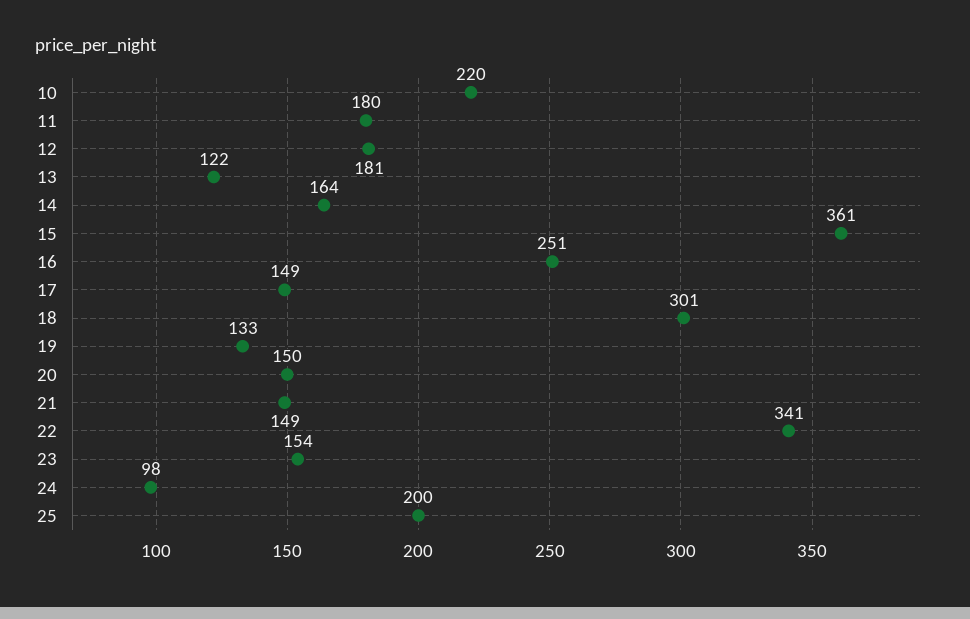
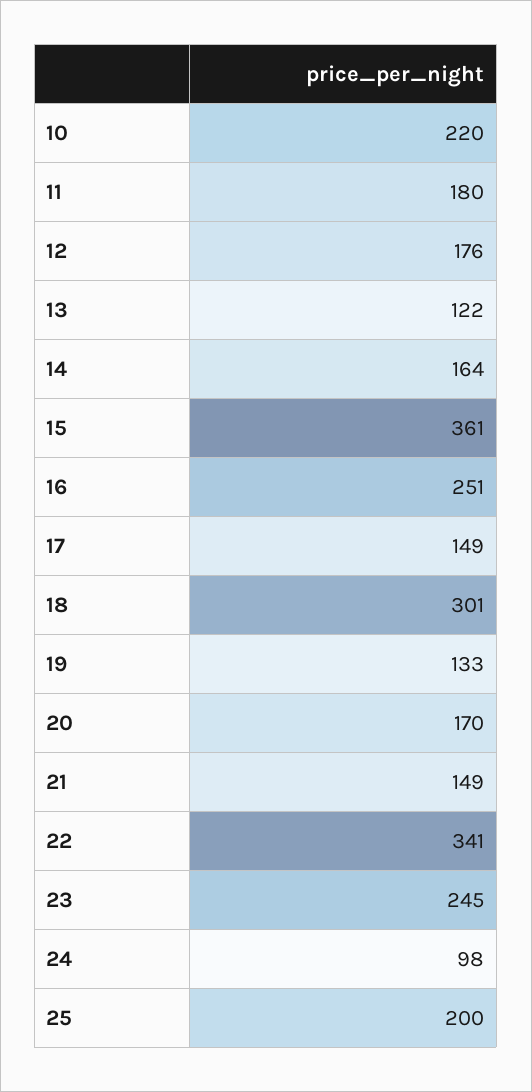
12: 181 -> 176
20: 150 -> 170
23: 154 -> 245

